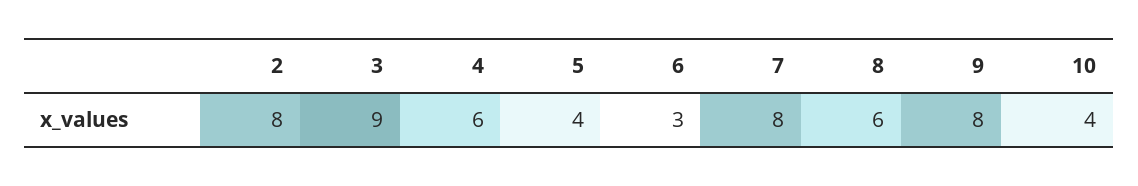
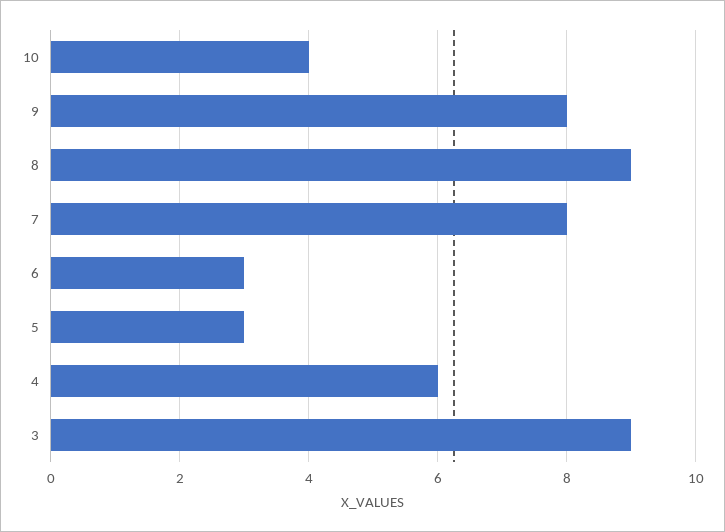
2: 8 -> none
5: 4 -> 3
8: 6 -> 9

